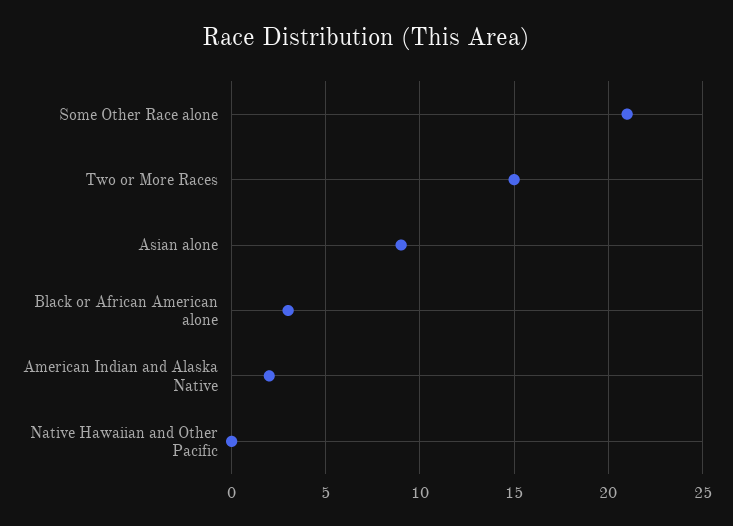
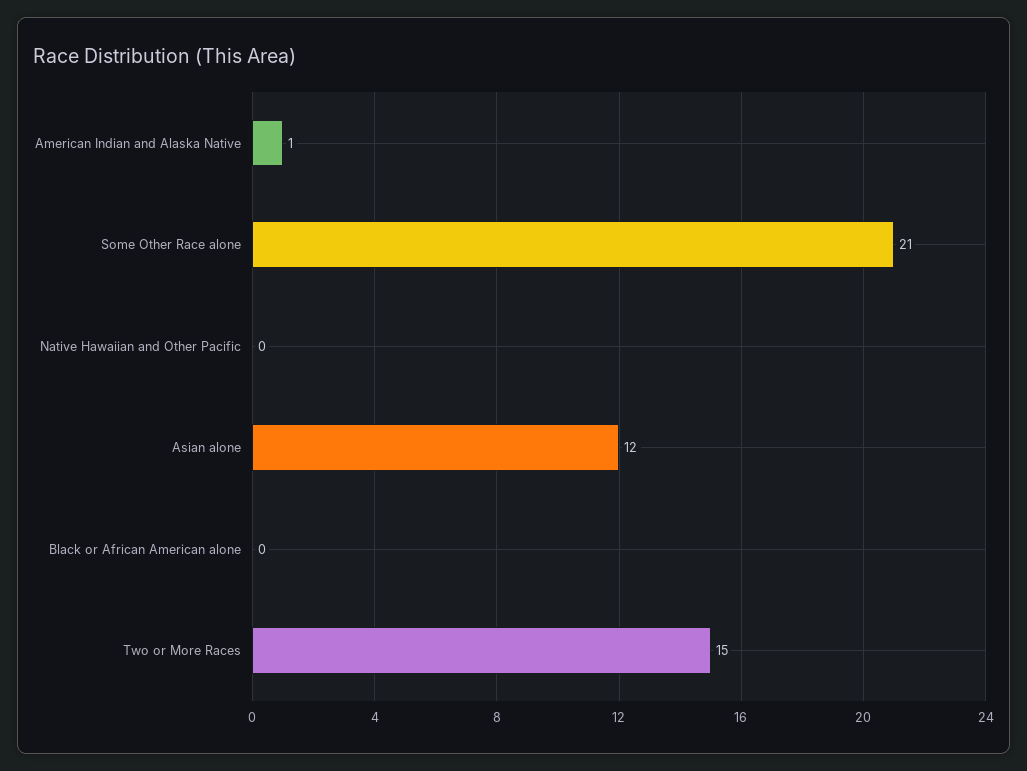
Asian alone: 9 -> 12
Black or African American alone: 3 -> 0
American Indian and Alaska Native: 2 -> 1

